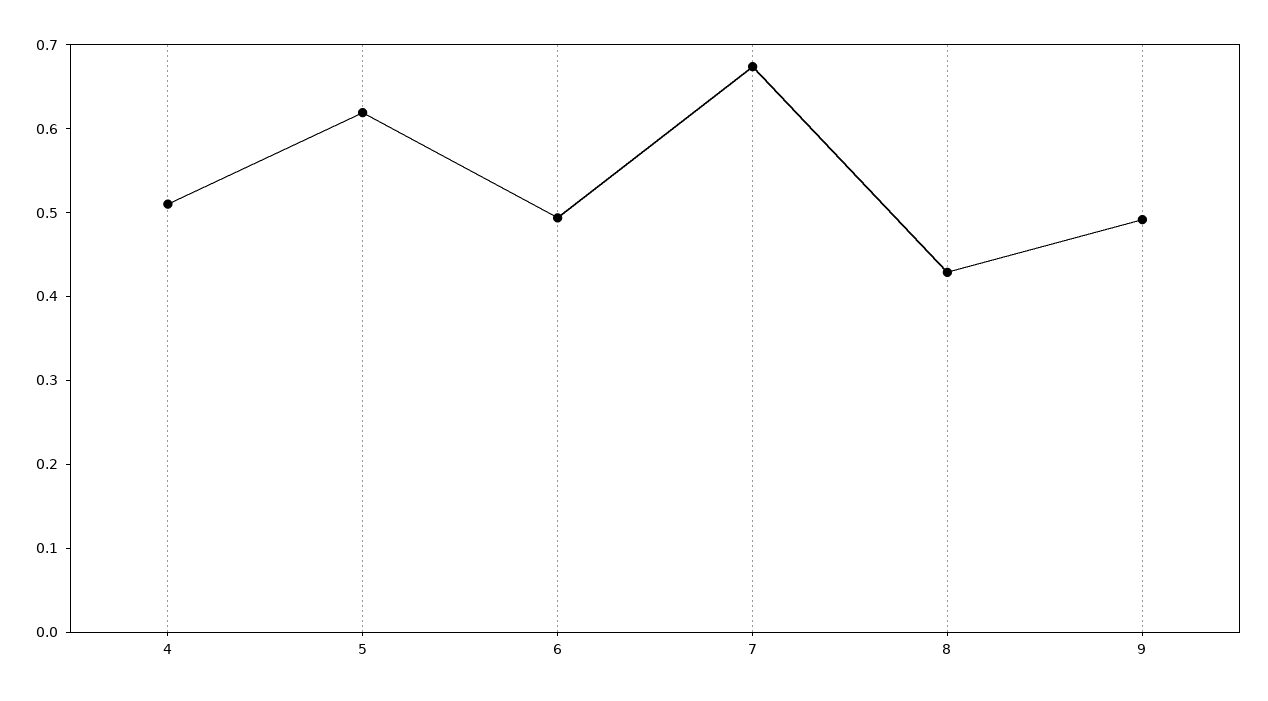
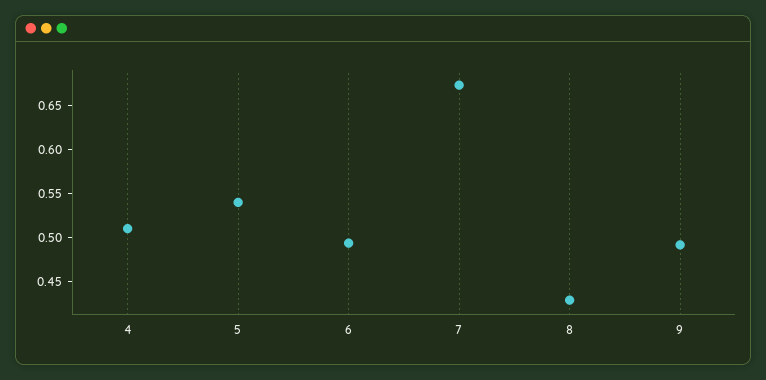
5: 0.62 -> 0.54

